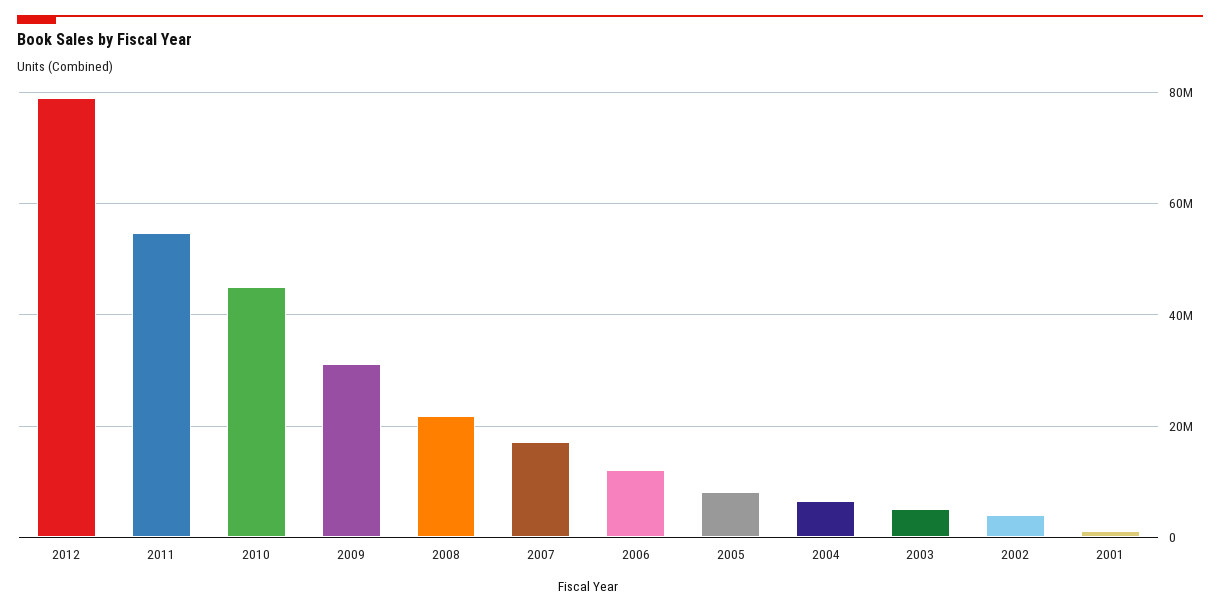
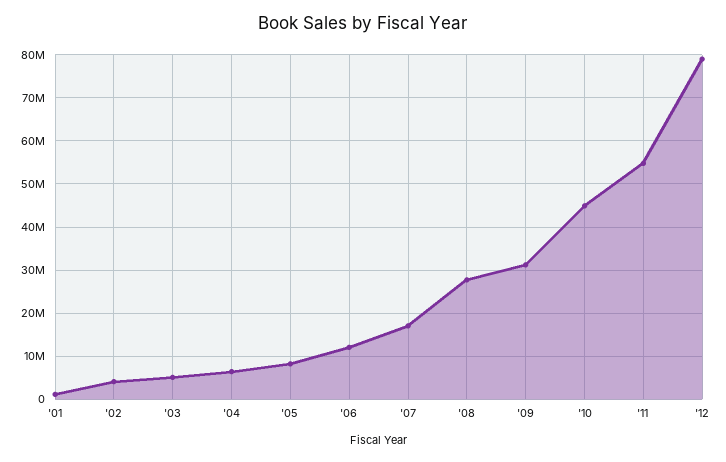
2008: 22000000 -> 28000000

